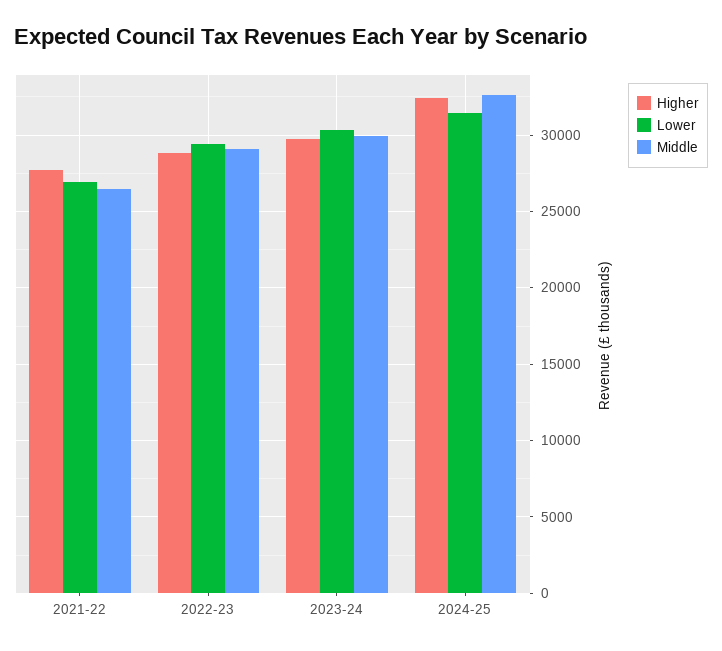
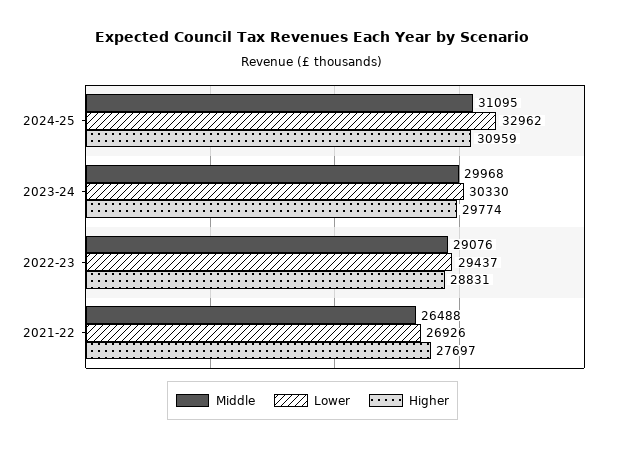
Higher, 2024-25: 32500 -> 30959
Lower, 2024-25: 31500 -> 32962
Middle, 2024-25: 32500 -> 31095

